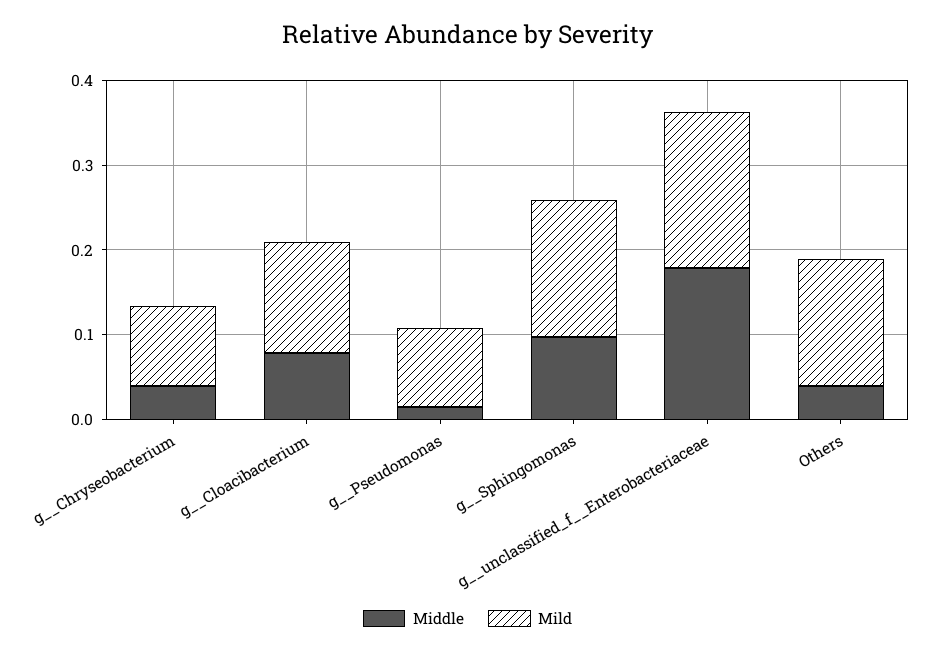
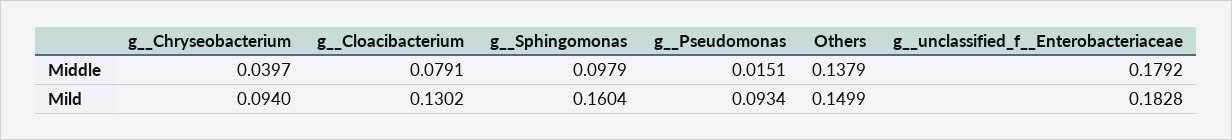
Middle, Others: 0.04 -> 0.1379

